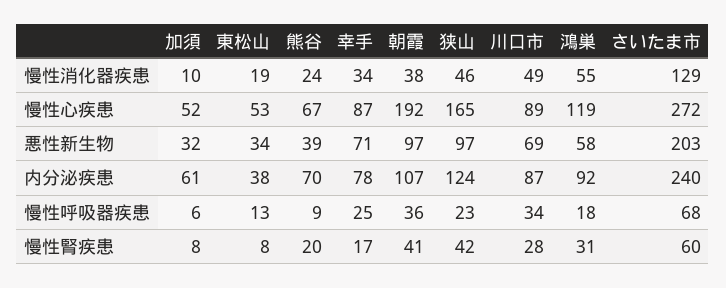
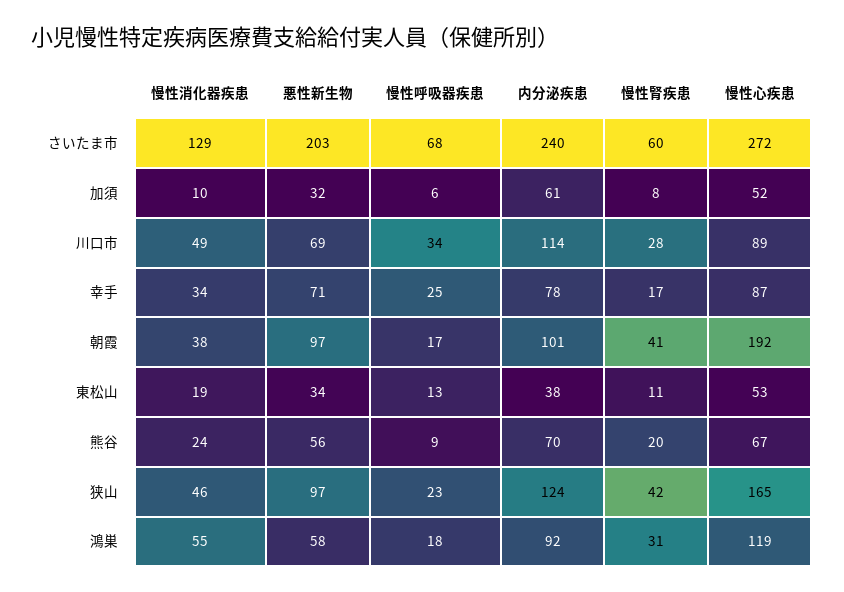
熊谷, 悪性新生物: 39 -> 56
朝霞, 内分泌疾患: 107 -> 101
川口市, 内分泌疾患: 87 -> 114
朝霞, 慢性呼吸器疾患: 36 -> 17
東松山, 慢性腎疾患: 8 -> 11

